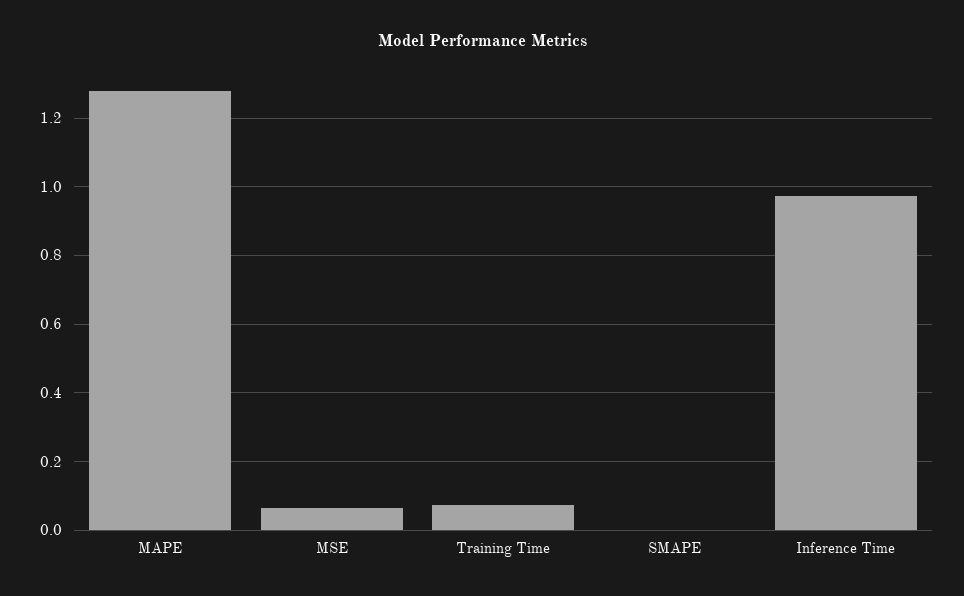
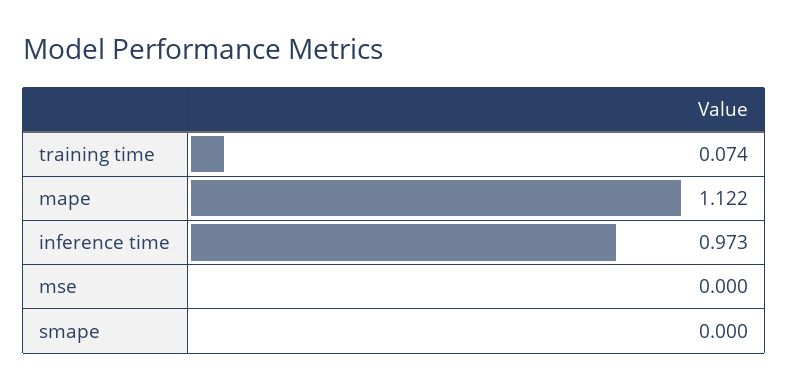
MAPE: 1.28 -> 1.122
MSE: 0.06 -> 0

